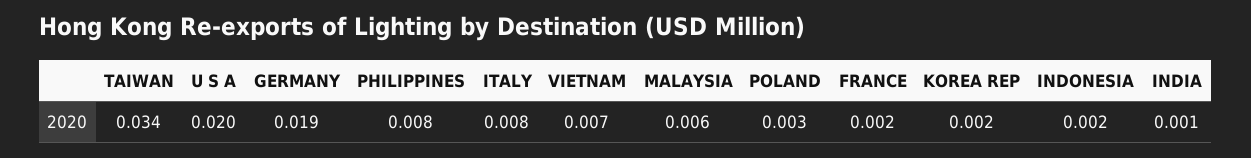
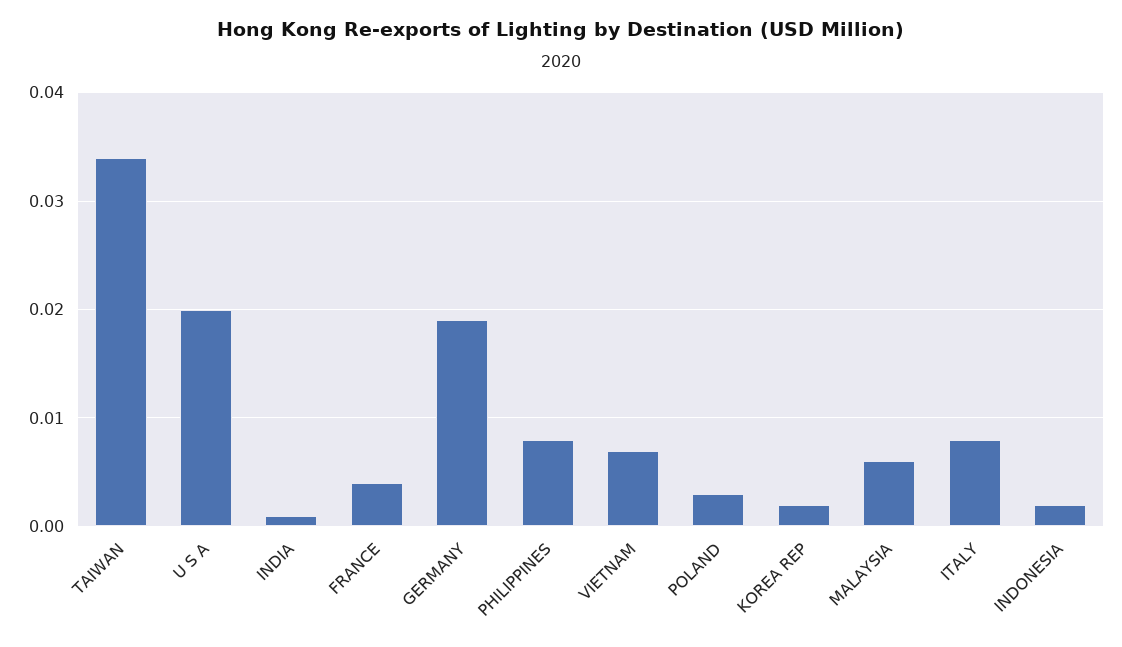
FRANCE: 0.002 -> 0.004

